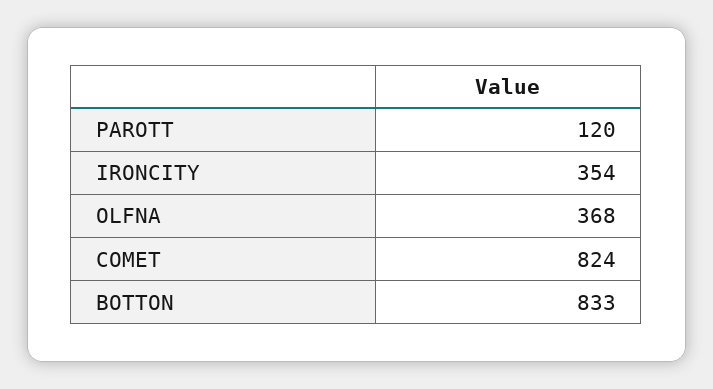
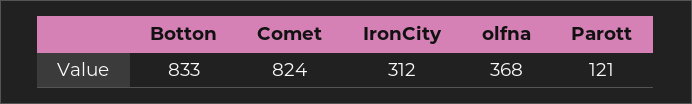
PAROTT: 120 -> 121
IRONCITY: 354 -> 312

